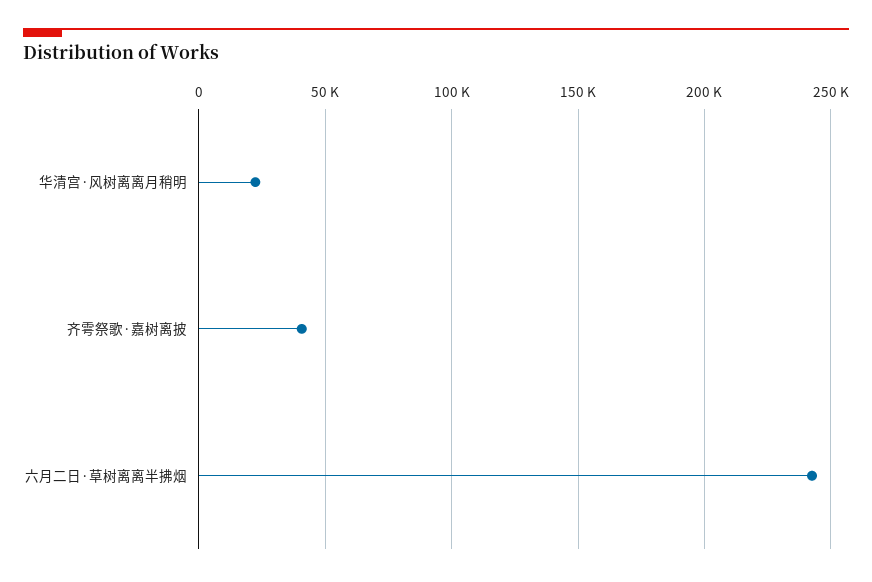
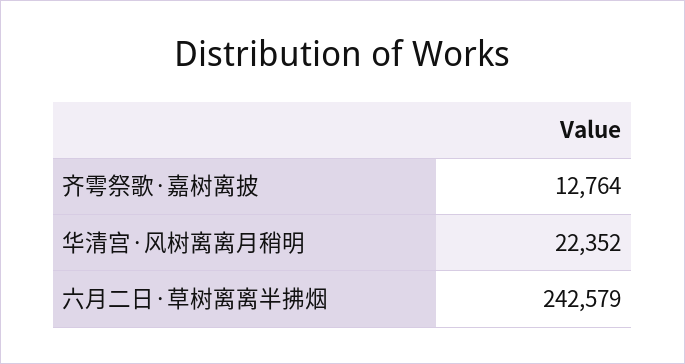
齐雩祭歌·嘉树离披: 40000 -> 12764

